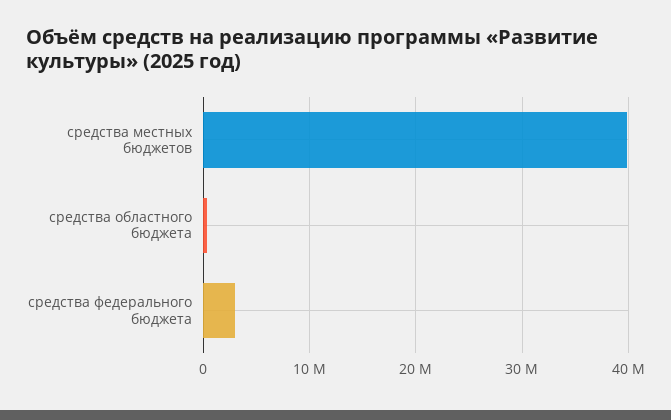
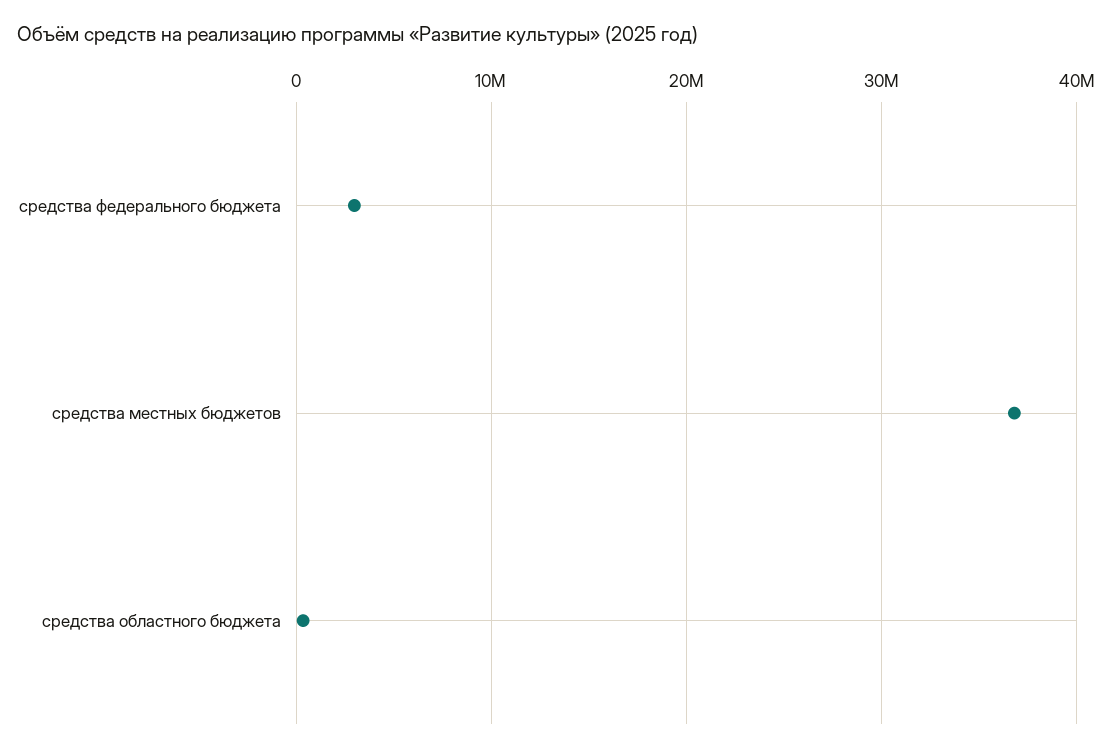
средства местных бюджетов: 40000000 -> 37000000

